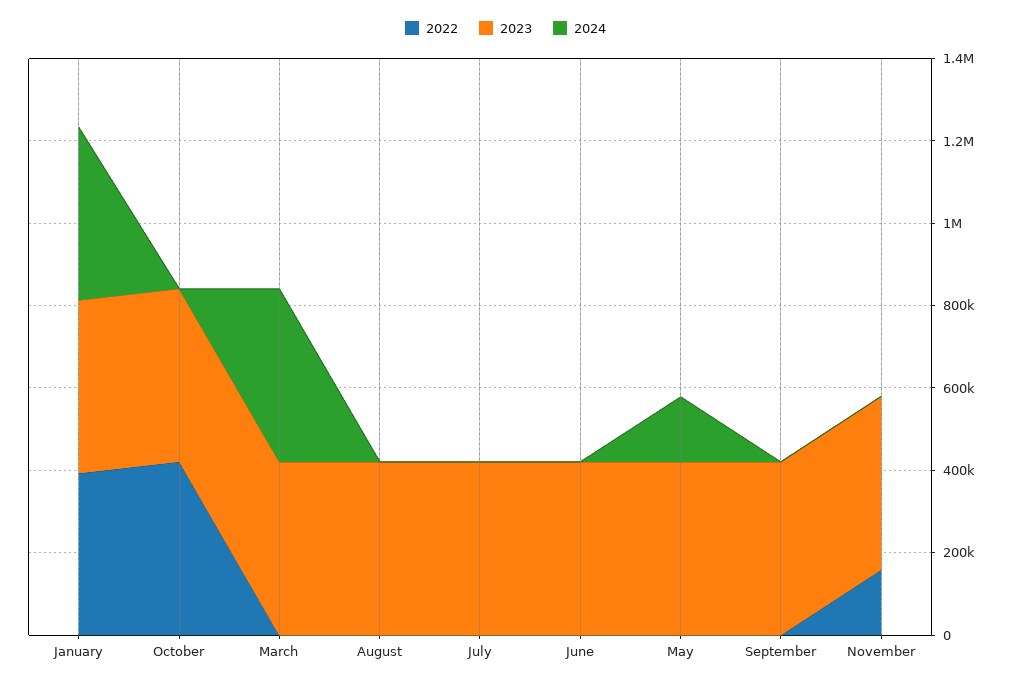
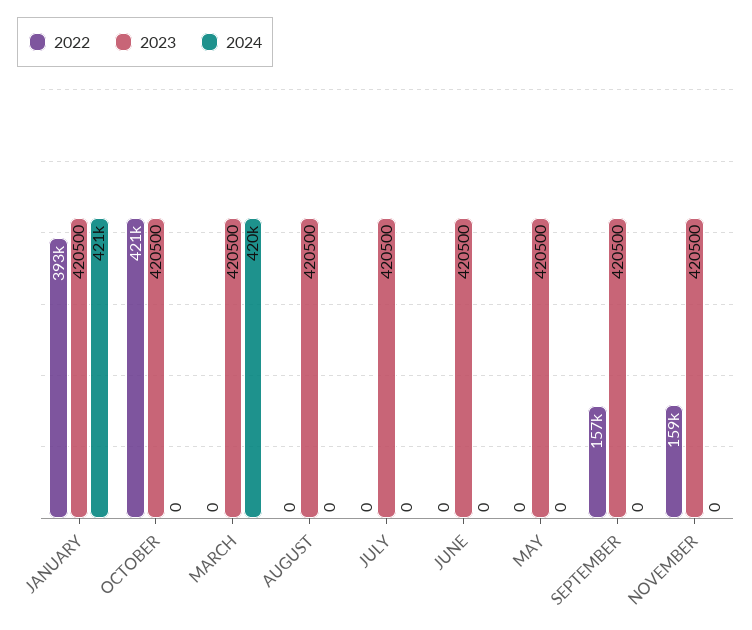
2024, May: 150000 -> 0
2022, September: 0 -> 157000

